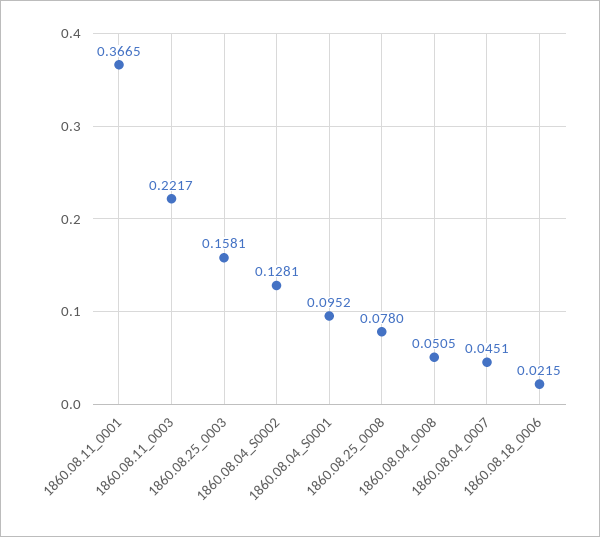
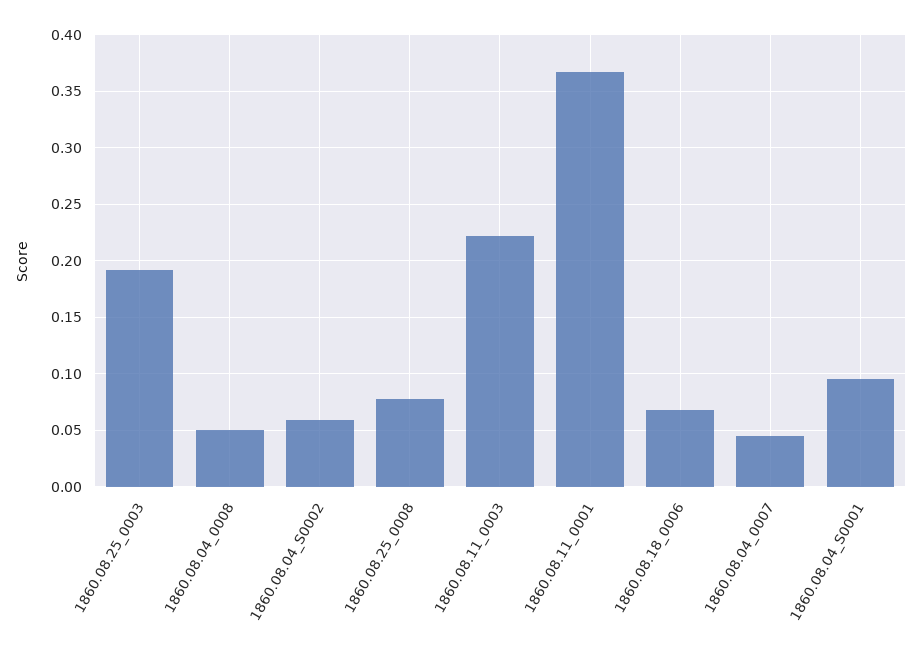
1860.08.25_0003: 0.1581 -> 0.19
1860.08.04_S0002: 0.1281 -> 0.06
1860.08.18_0006: 0.0215 -> 0.07

